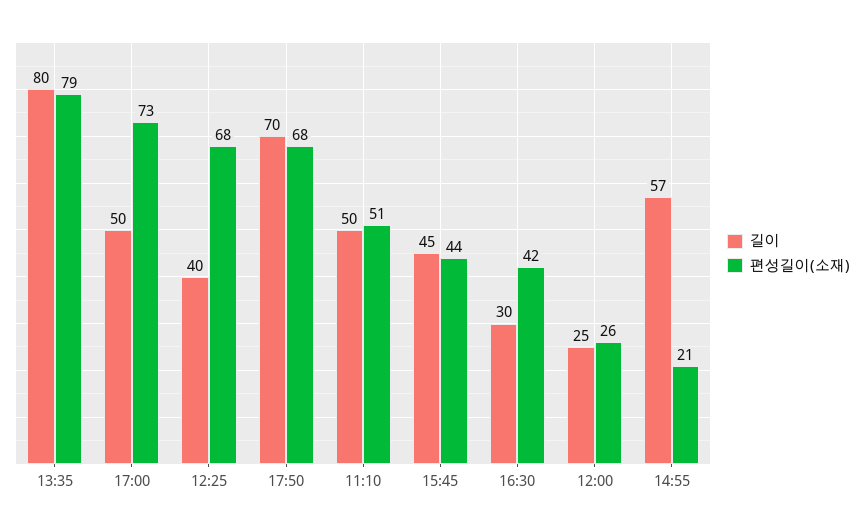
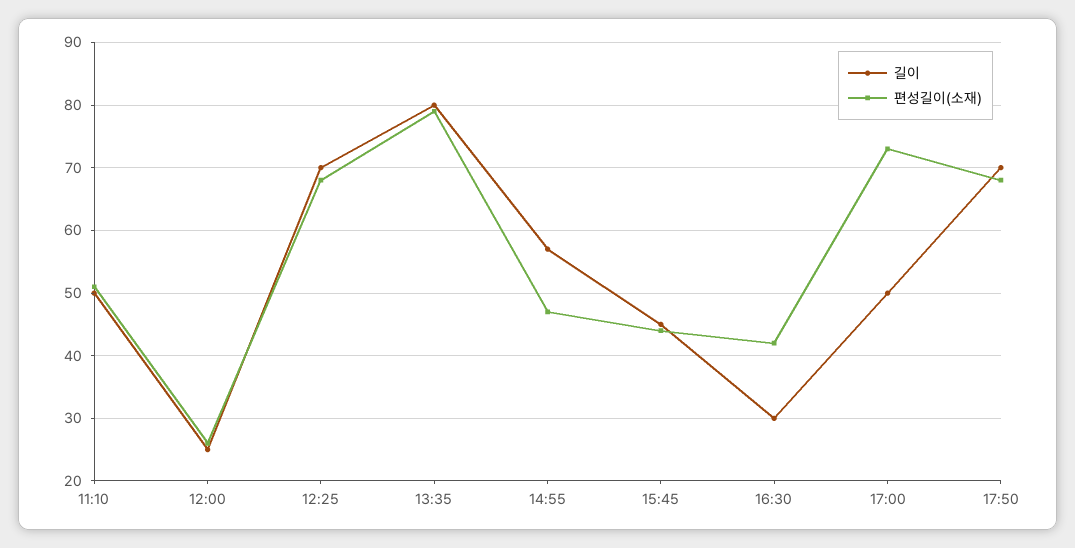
길이, 12:25: 40 -> 70
편성길이(소재), 14:55: 21 -> 47

